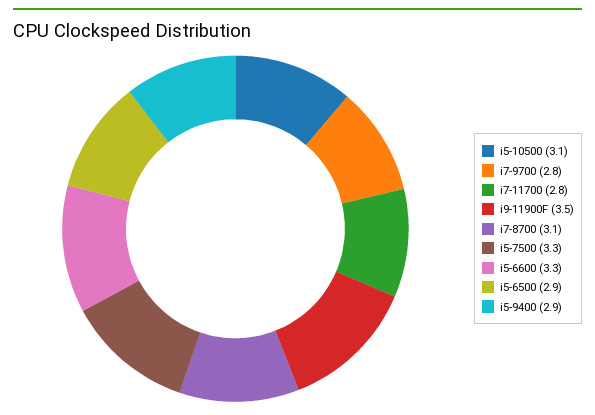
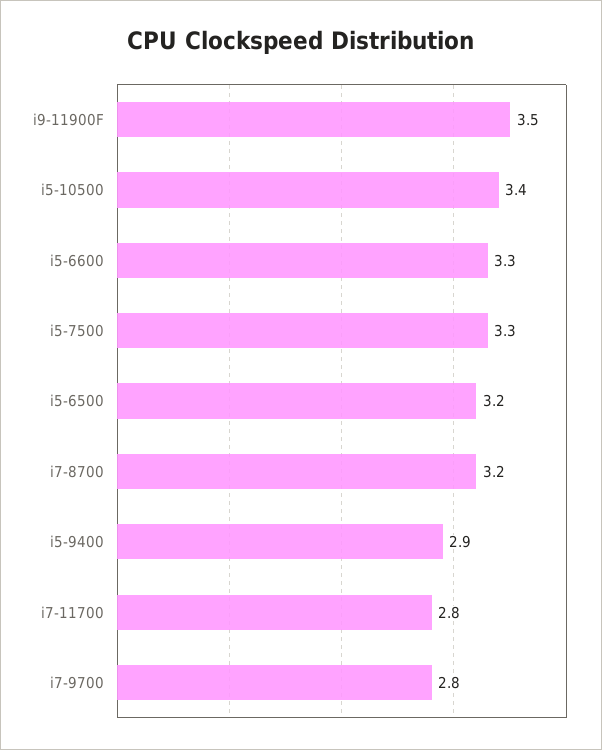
i5-10500: 3.1 -> 3.4
i7-8700: 3.1 -> 3.2
i5-6500: 2.9 -> 3.2

